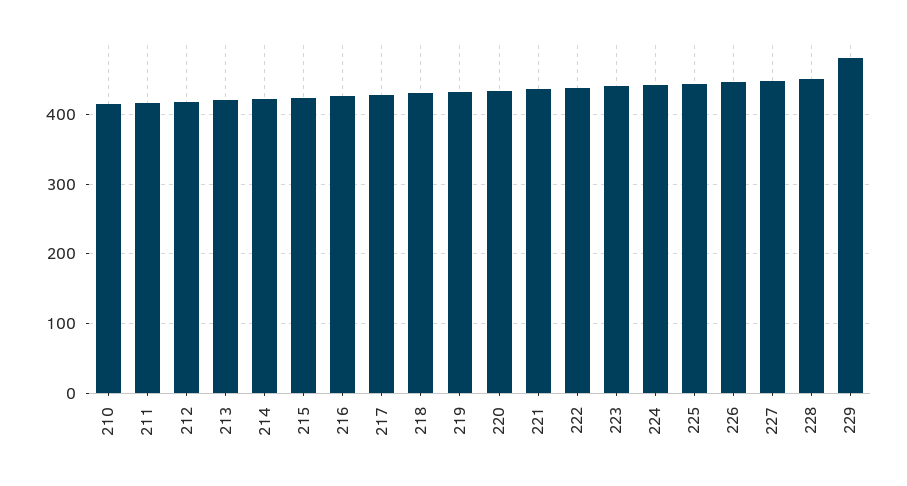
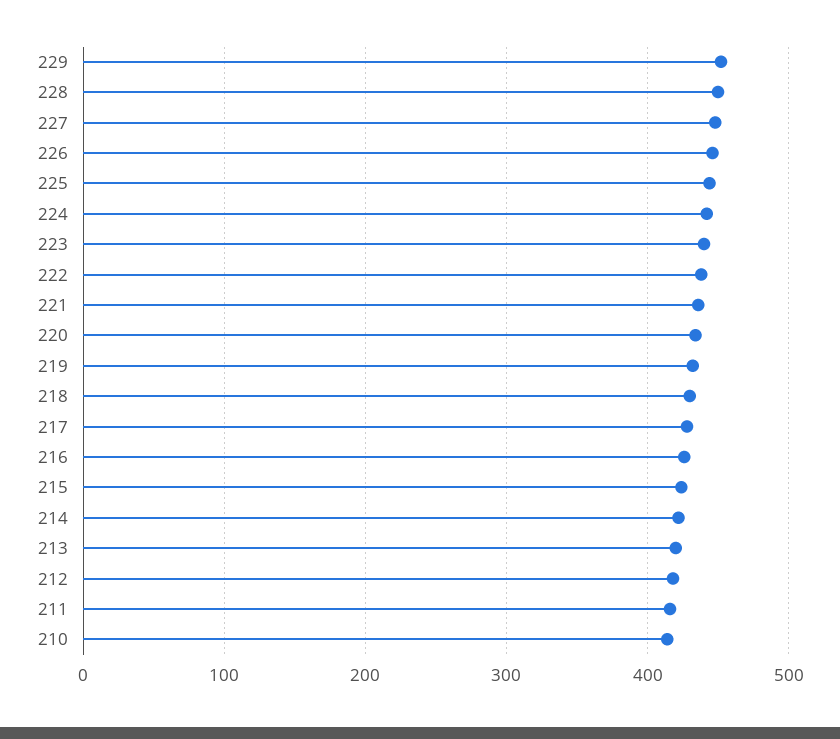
229: 480 -> 450

